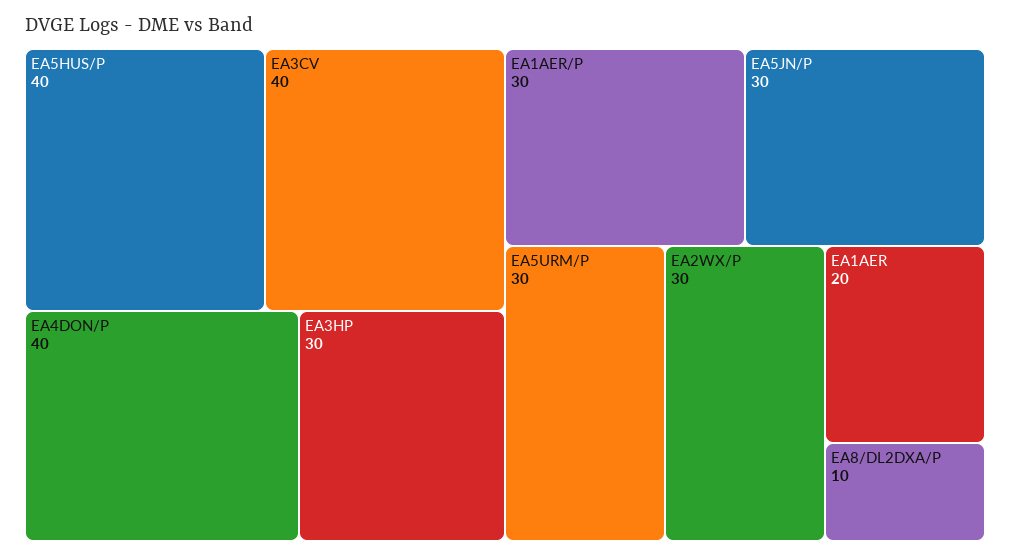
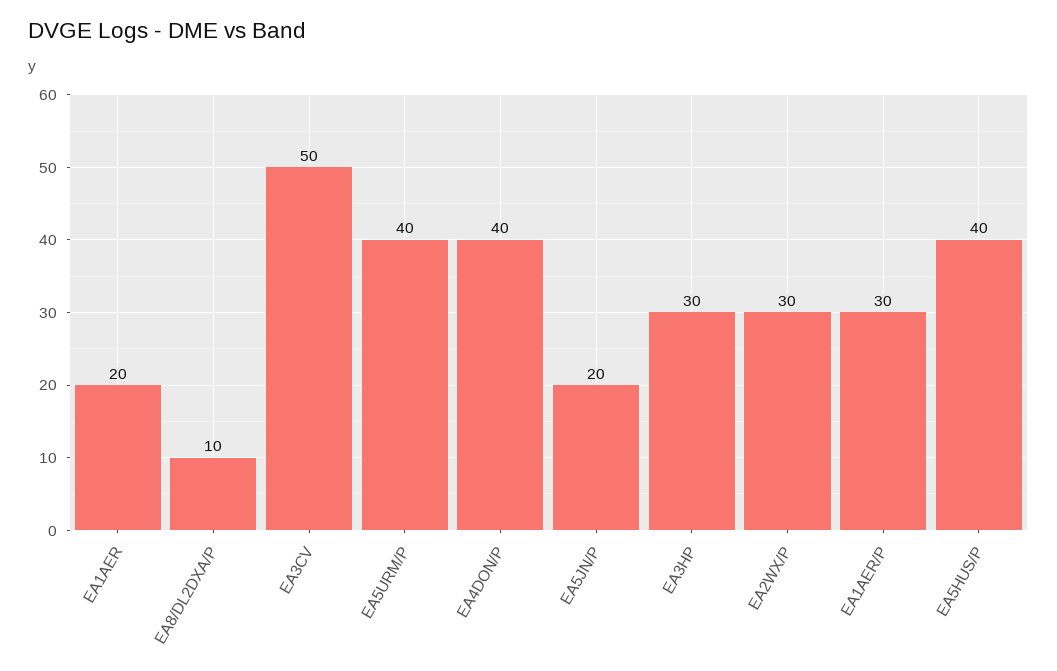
EA3CV: 40 -> 50
EA5JN/P: 30 -> 20
EA5URM/P: 30 -> 40

